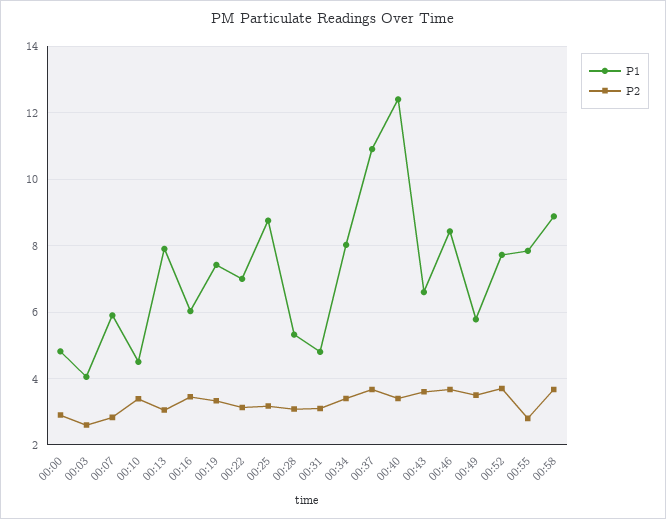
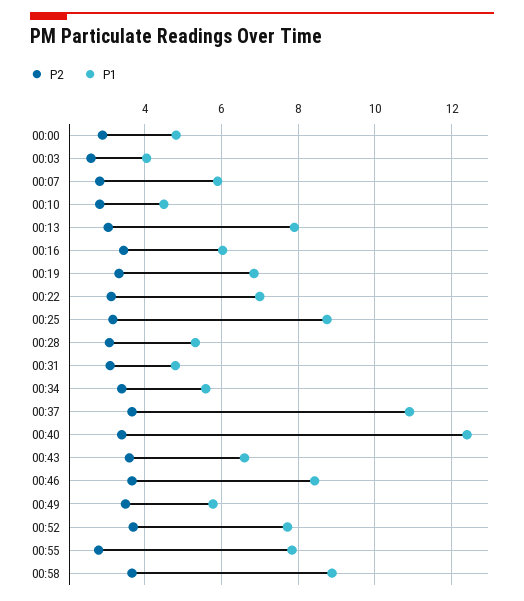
P2, 00:10: 3.4 -> 2.8
P1, 00:19: 7.4 -> 6.8
P1, 00:34: 8 -> 5.6

